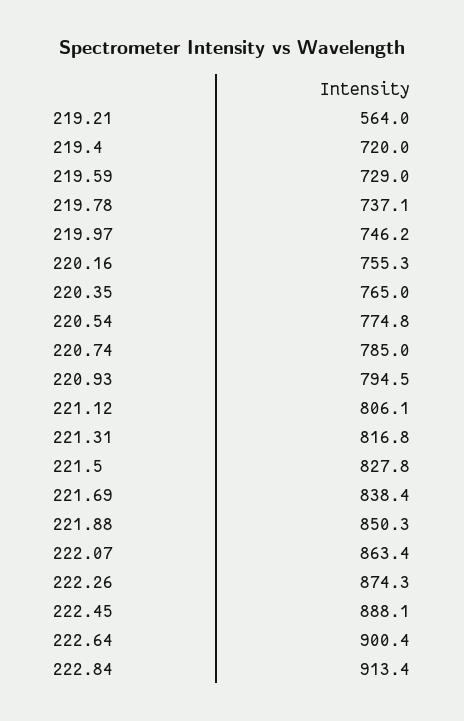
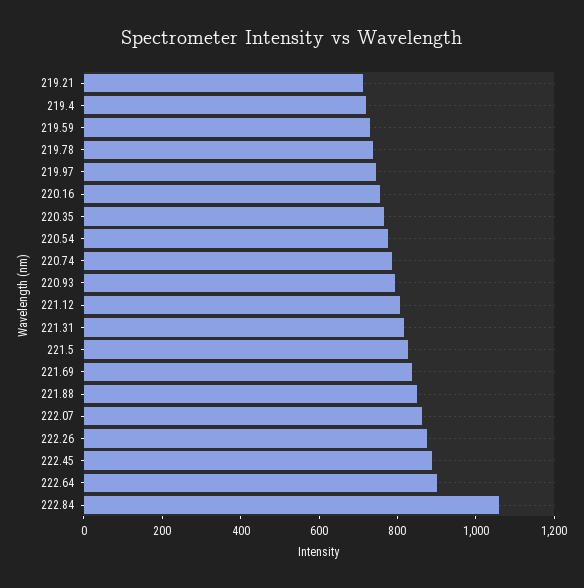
219.21: 564 -> 700
222.84: 913.4 -> 1050

